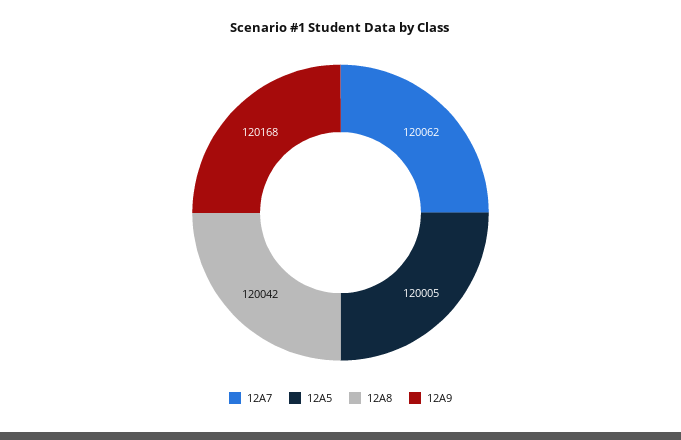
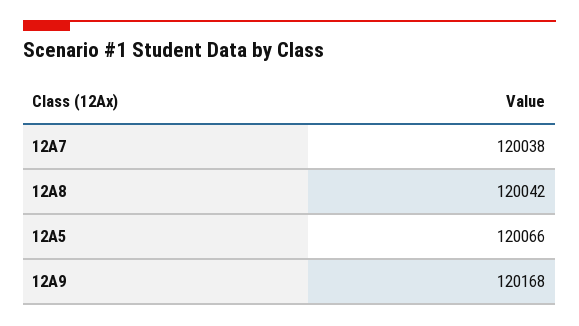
12A7: 120062 -> 120038
12A5: 120005 -> 120066

